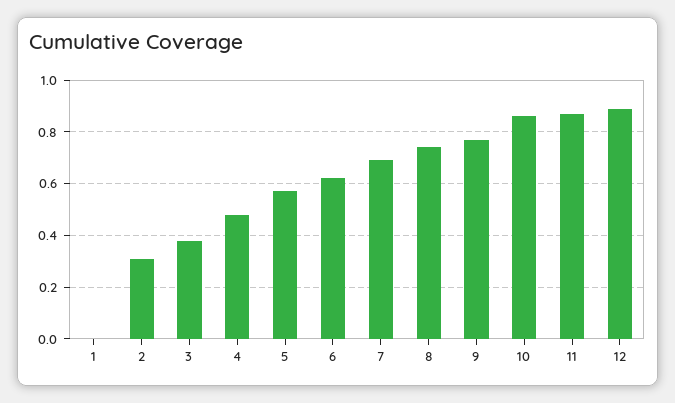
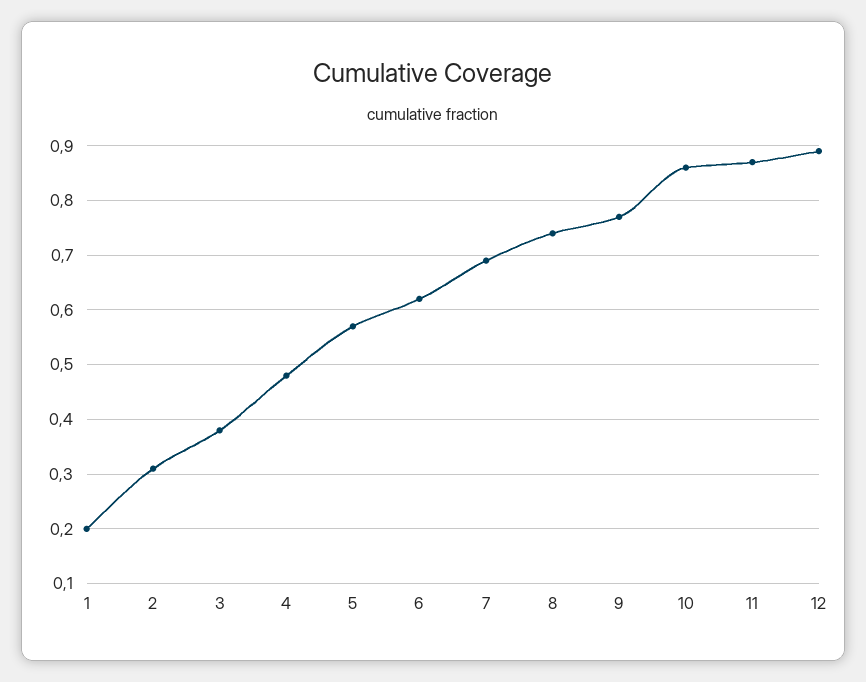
1: 0 -> 0.2

